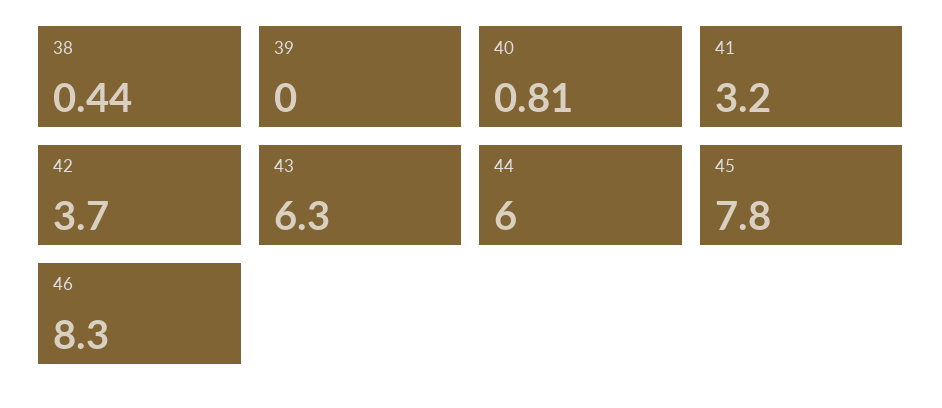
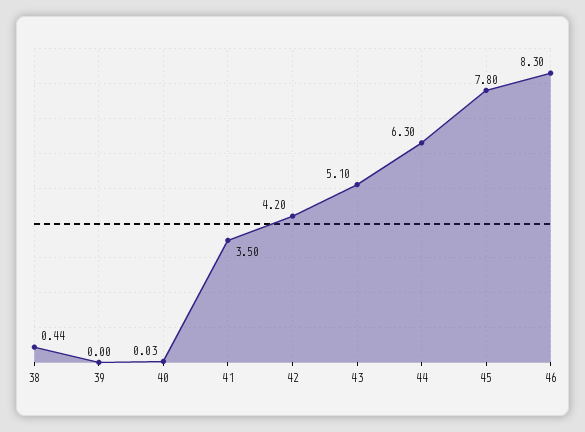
40: 0.81 -> 0.03
41: 3.2 -> 3.5
42: 3.7 -> 4.2
43: 6.3 -> 5.1
44: 6 -> 6.3

